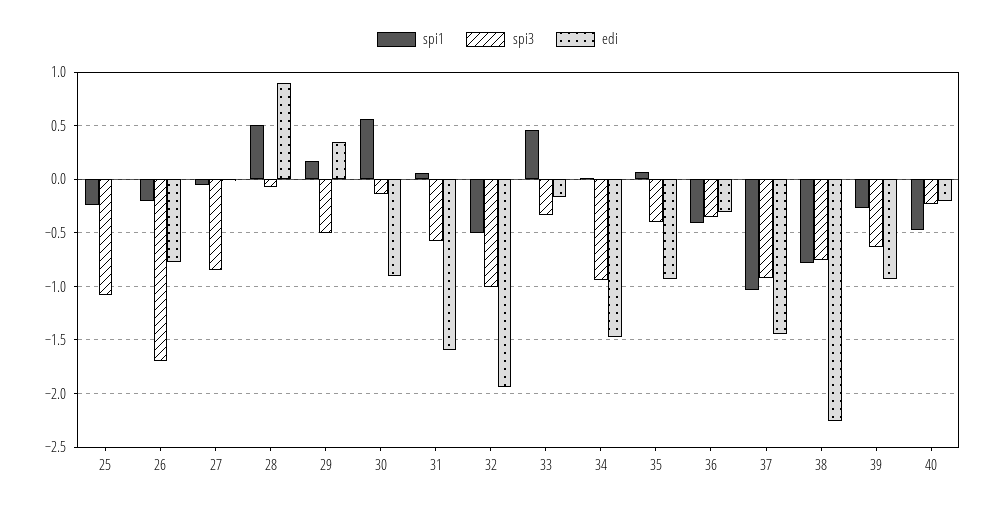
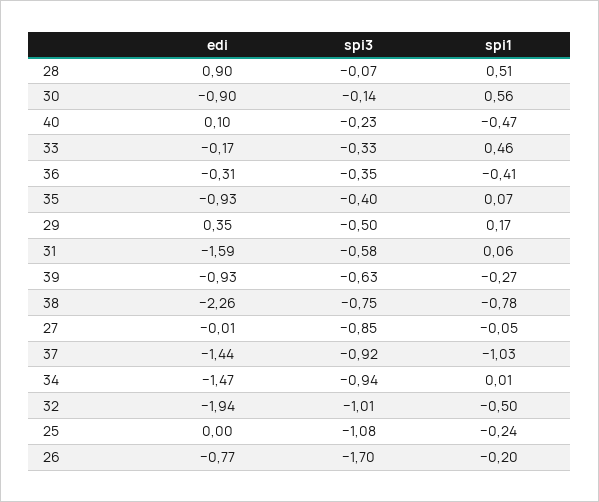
edi, 40: -0.2 -> 0.1

